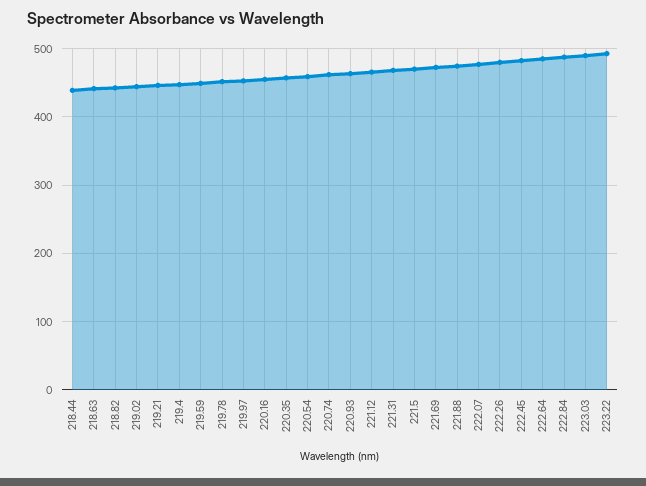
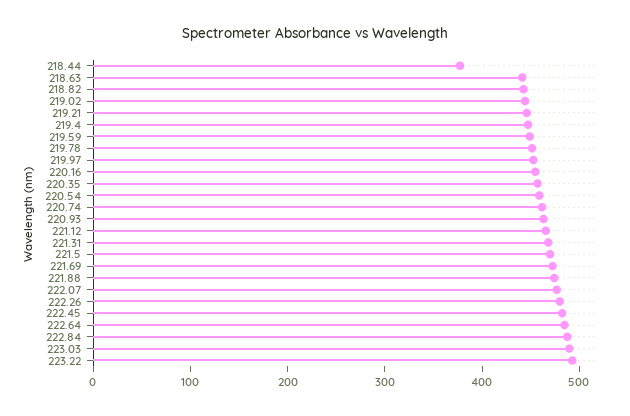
218.44: 440 -> 380

